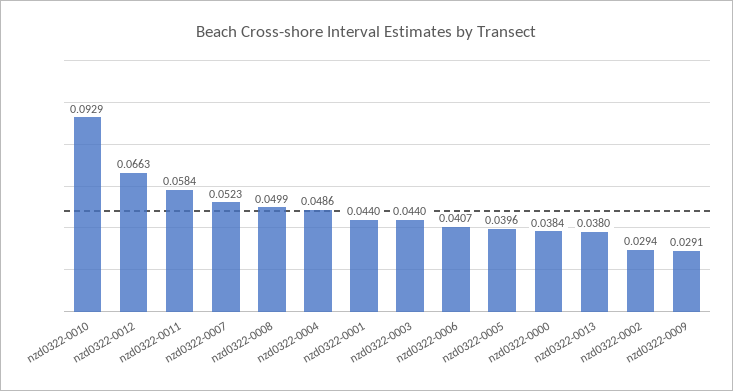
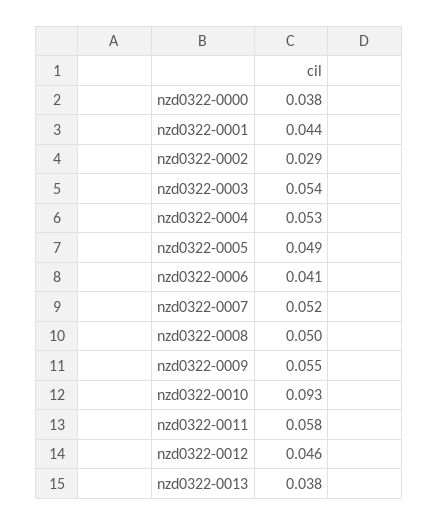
nzd0322-0012: 0.0663 -> 0.046
nzd0322-0004: 0.0486 -> 0.053
nzd0322-0003: 0.044 -> 0.054
nzd0322-0005: 0.0396 -> 0.049
nzd0322-0009: 0.0291 -> 0.055

